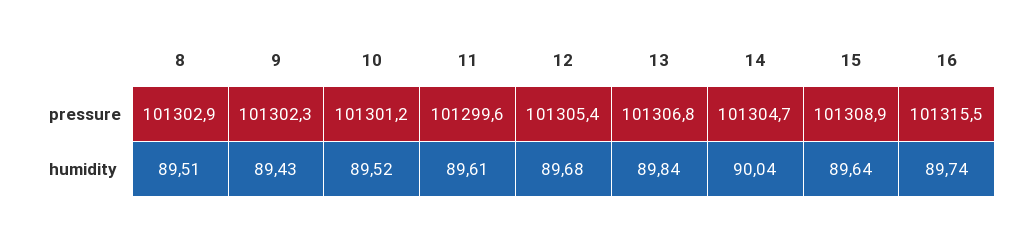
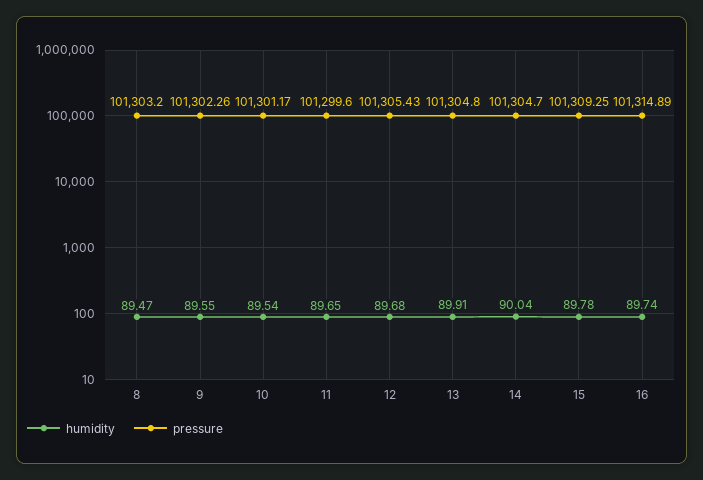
pressure, 8: 101302.9 -> 101303.2
pressure, 13: 101306.8 -> 101304.8
pressure, 15: 101308.9 -> 101309.25
pressure, 16: 101315.5 -> 101314.89
humidity, 8: 89.51 -> 89.47
humidity, 9: 89.43 -> 89.55
humidity, 10: 89.52 -> 89.54
humidity, 11: 89.61 -> 89.65
humidity, 13: 89.84 -> 89.91
humidity, 15: 89.64 -> 89.78

